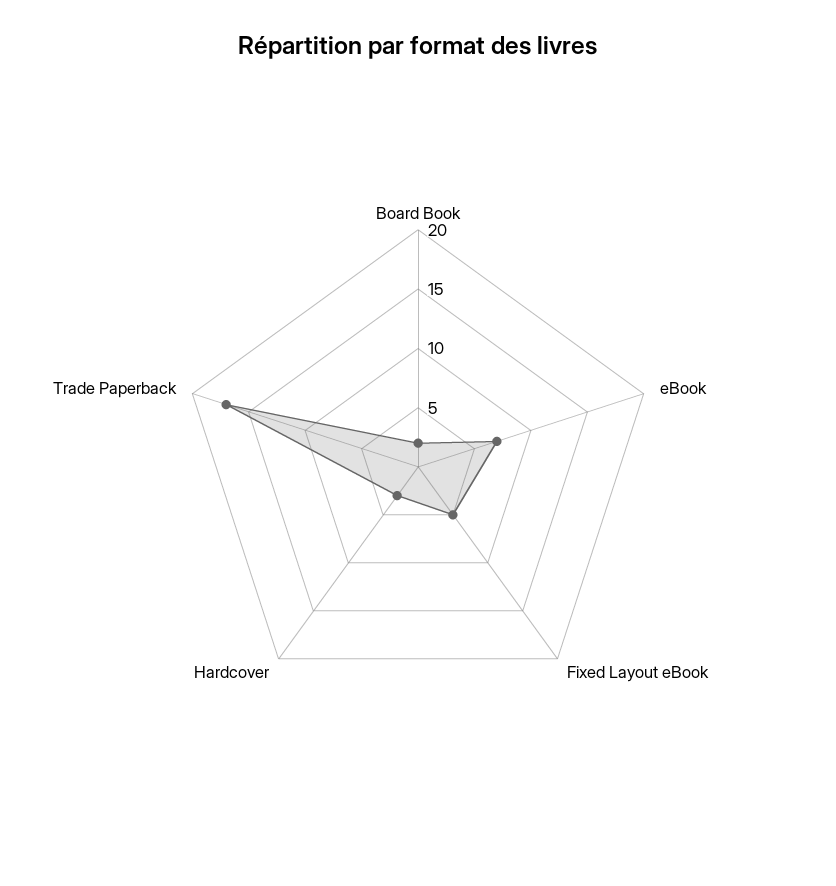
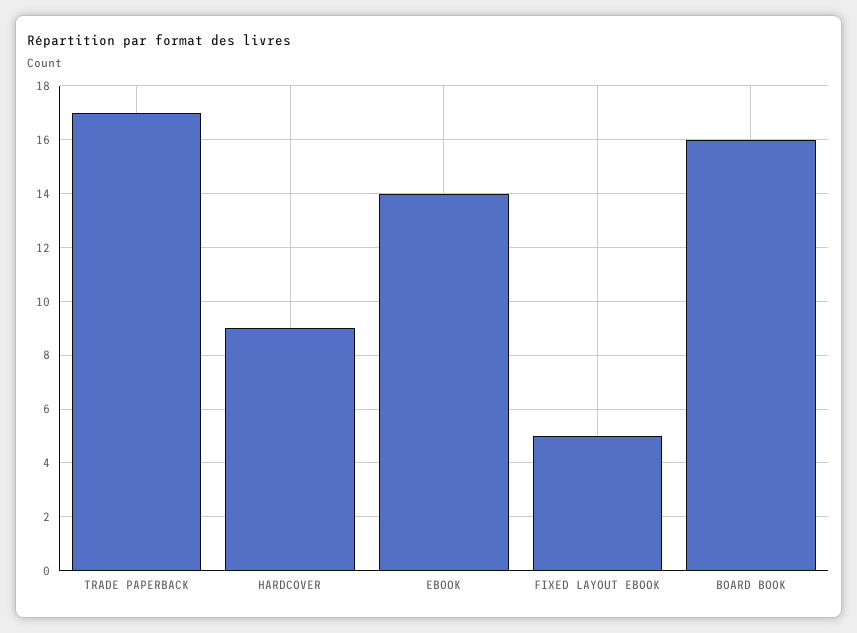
Board Book: 2 -> 16
eBook: 7 -> 14
Hardcover: 3 -> 9

